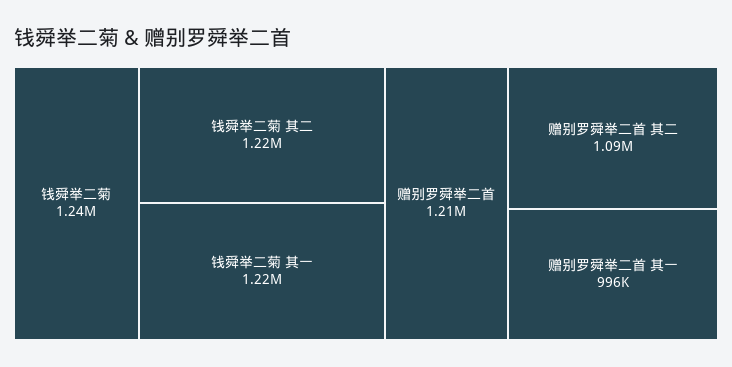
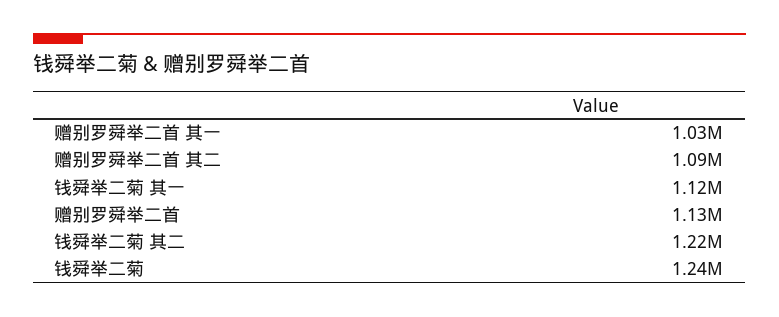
钱舜举二菊 其一: 1220000 -> 1120000
赠别罗舜举二首: 1210000 -> 1130000
赠别罗舜举二首 其一: 996000 -> 1030000

